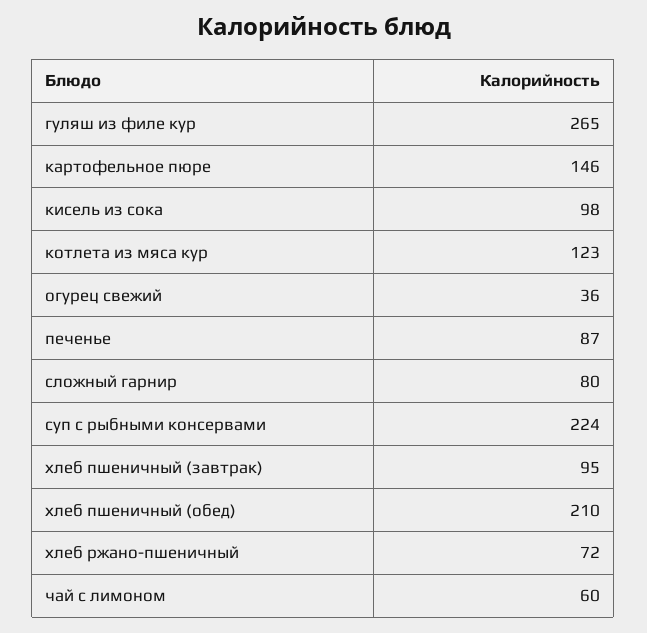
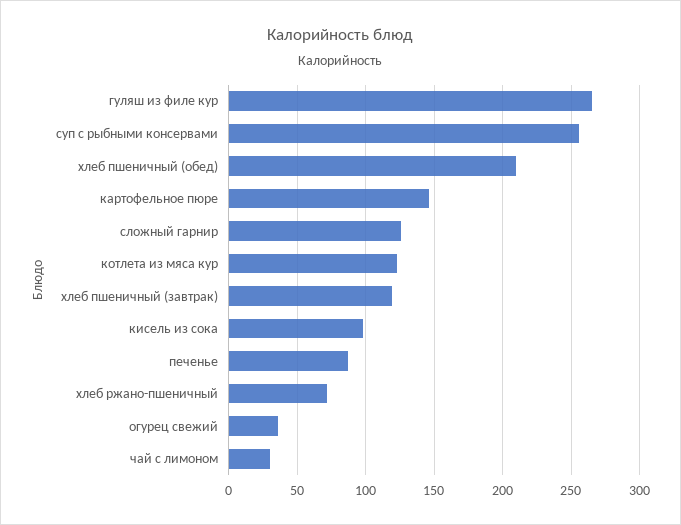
сложный гарнир: 80 -> 125
суп с рыбными консервами: 224 -> 255
хлеб пшеничный (завтрак): 95 -> 120
чай с лимоном: 60 -> 30

